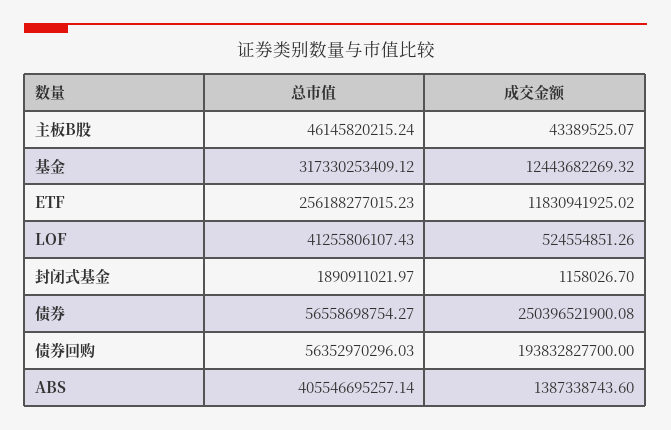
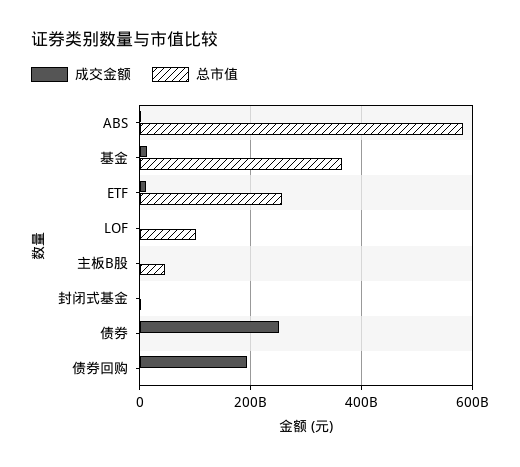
总市值, 基金: 317330253409.12 -> 360000000000
总市值, LOF: 41255806107.43 -> 100000000000
总市值, 债券: 56558698754.27 -> 0
总市值, 债券回购: 56352970296.03 -> 0
总市值, ABS: 405546695257.14 -> 580000000000

